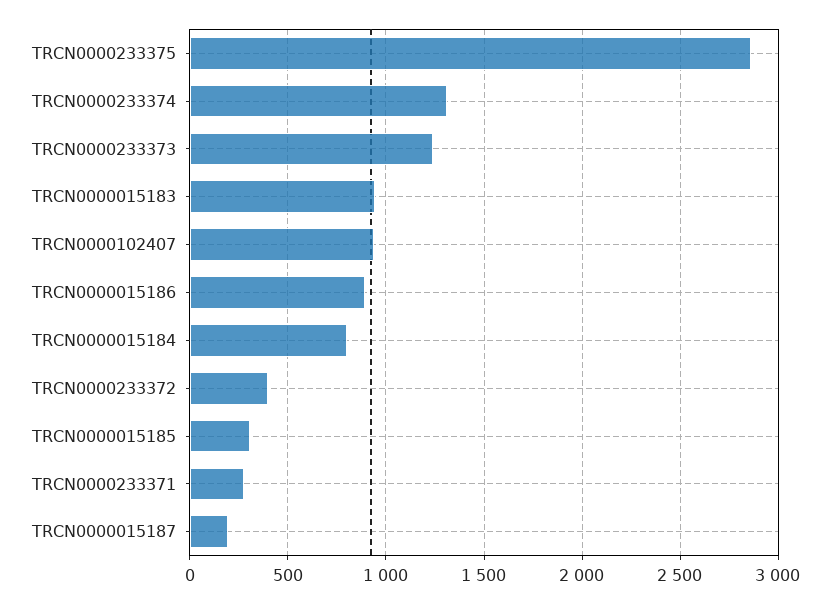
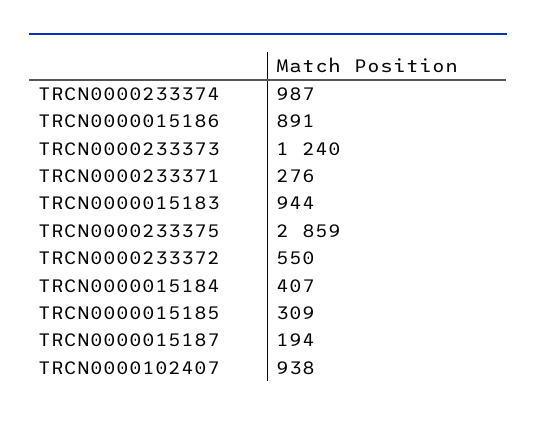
TRCN0000233374: 1300 -> 987
TRCN0000015184: 800 -> 407
TRCN0000233372: 400 -> 550

